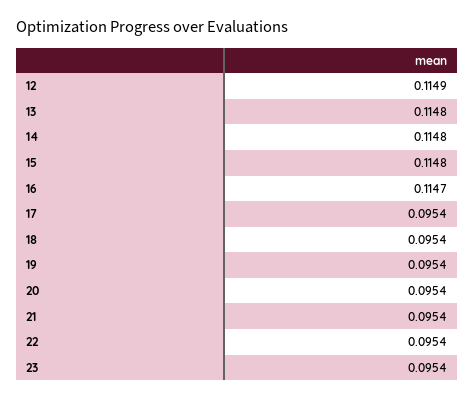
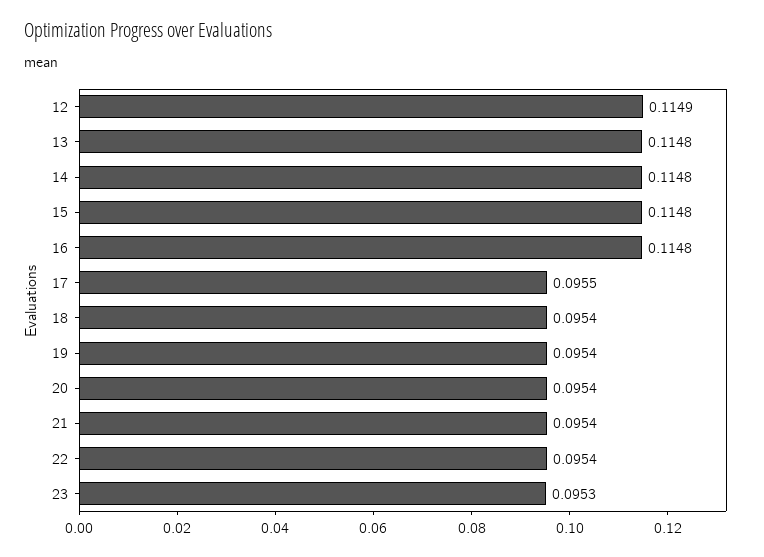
16: 0.1147 -> 0.1148
17: 0.0954 -> 0.0955
23: 0.0954 -> 0.0953

